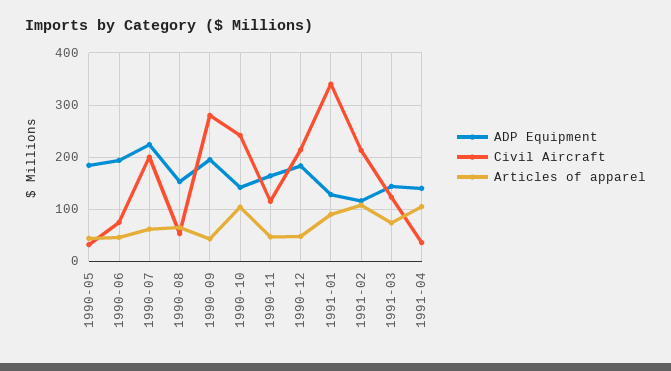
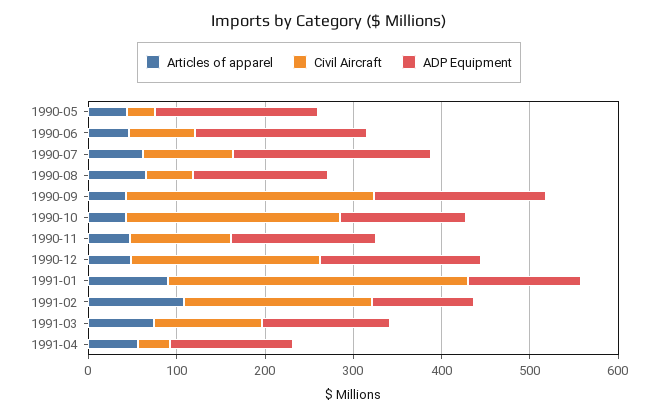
Civil Aircraft, 1990-07: 200 -> 100
Articles of apparel, 1990-10: 100 -> 40
Articles of apparel, 1991-04: 100 -> 60

